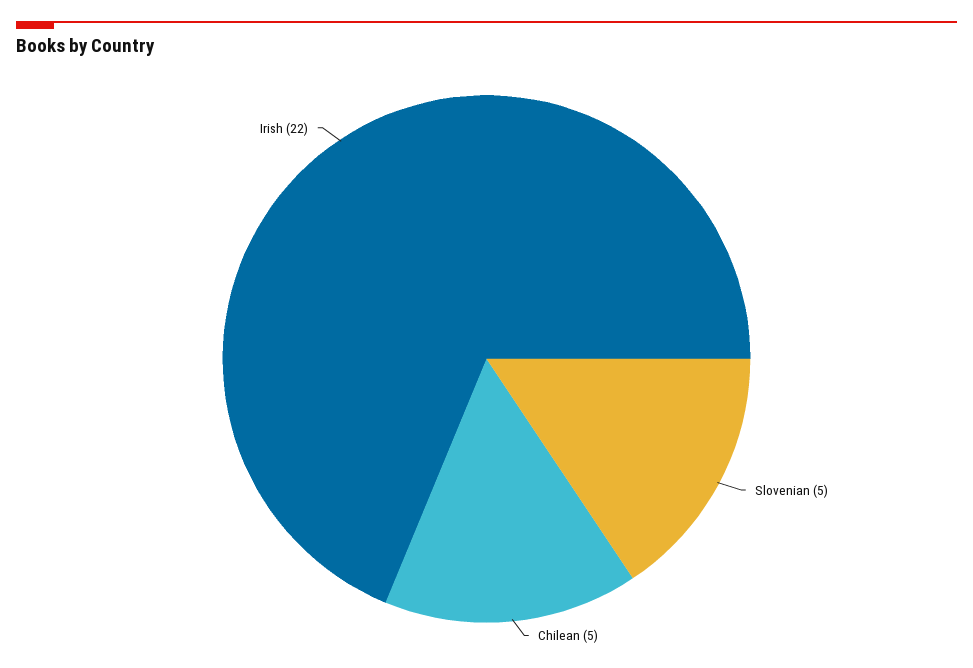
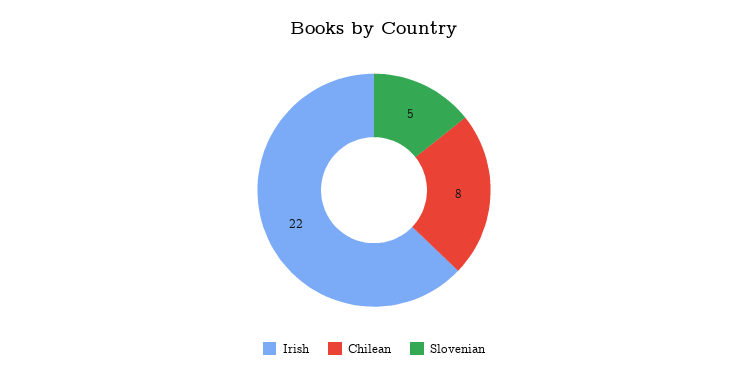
Chilean: 5 -> 8

